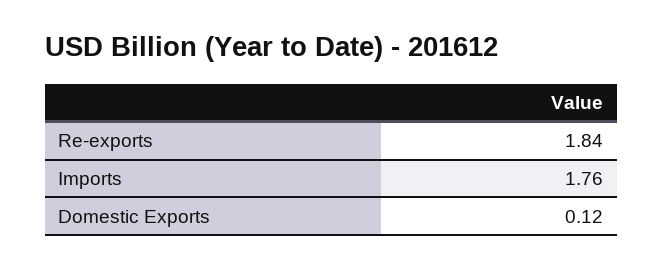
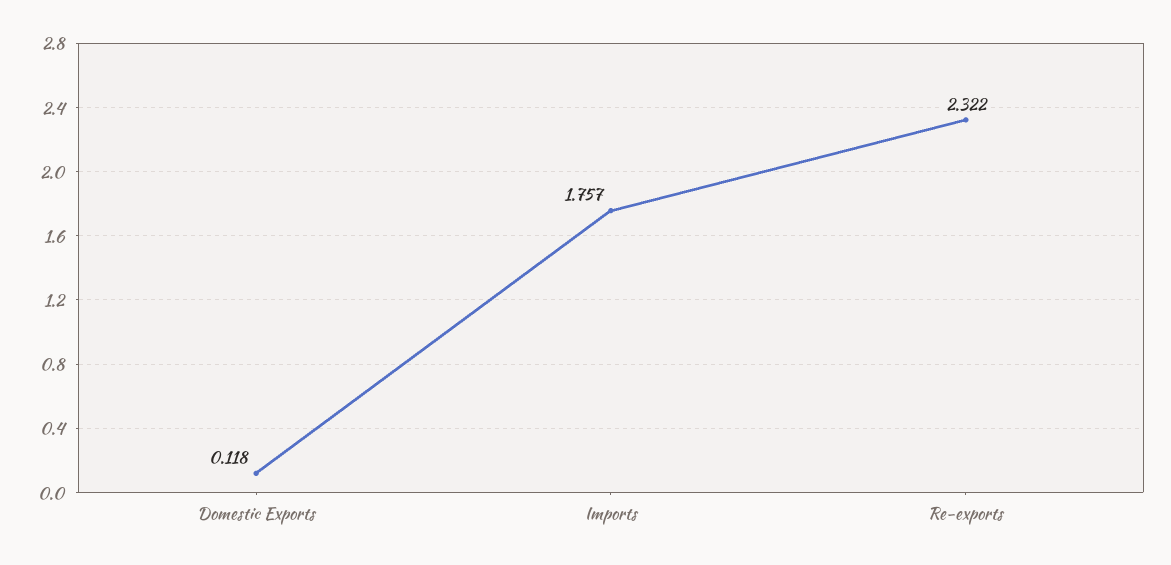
Re-exports: 1.84 -> 2.322

